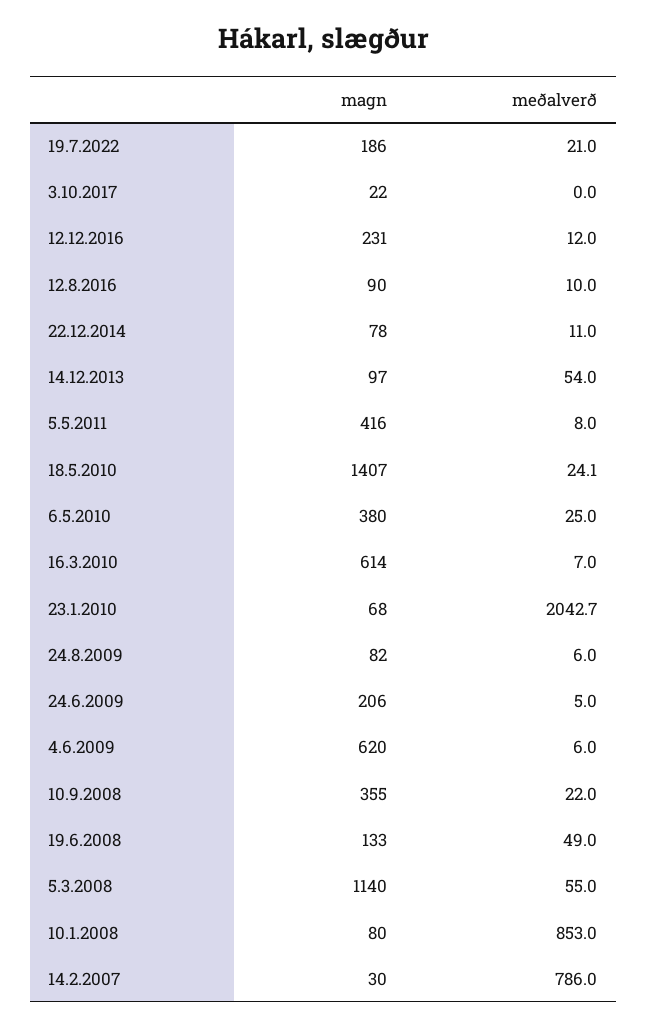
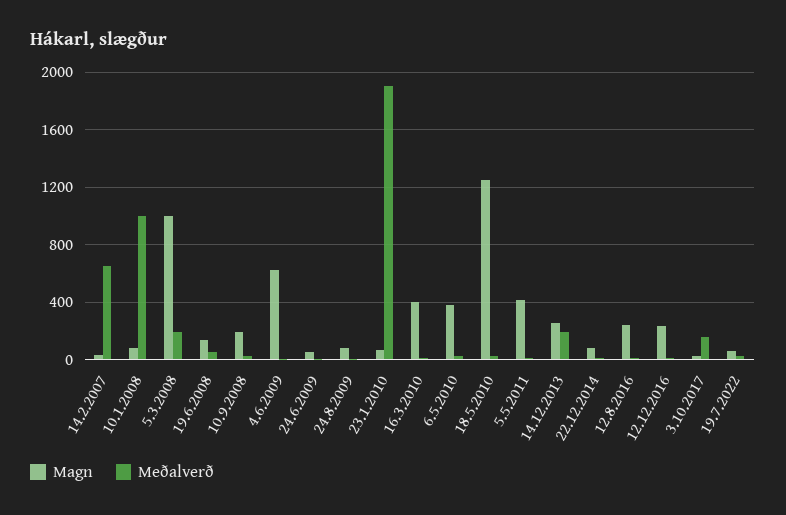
magn, 19.7.2022: 186 -> 50
meðalverð, 3.10.2017: 0 -> 150
magn, 12.8.2016: 90 -> 250
magn, 14.12.2013: 97 -> 250
meðalverð, 14.12.2013: 54 -> 200
magn, 18.5.2010: 1407 -> 1250
magn, 16.3.2010: 614 -> 400
meðalverð, 23.1.2010: 2042.7 -> 1900
magn, 24.6.2009: 206 -> 50
magn, 10.9.2008: 355 -> 200
magn, 5.3.2008: 1140 -> 1000
meðalverð, 5.3.2008: 55 -> 200
meðalverð, 10.1.2008: 853 -> 1000
meðalverð, 14.2.2007: 786 -> 650

